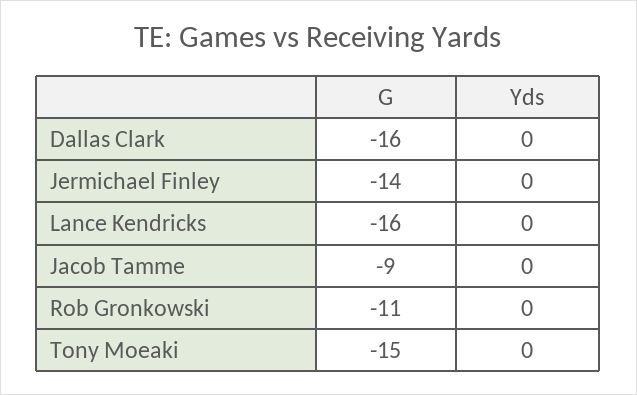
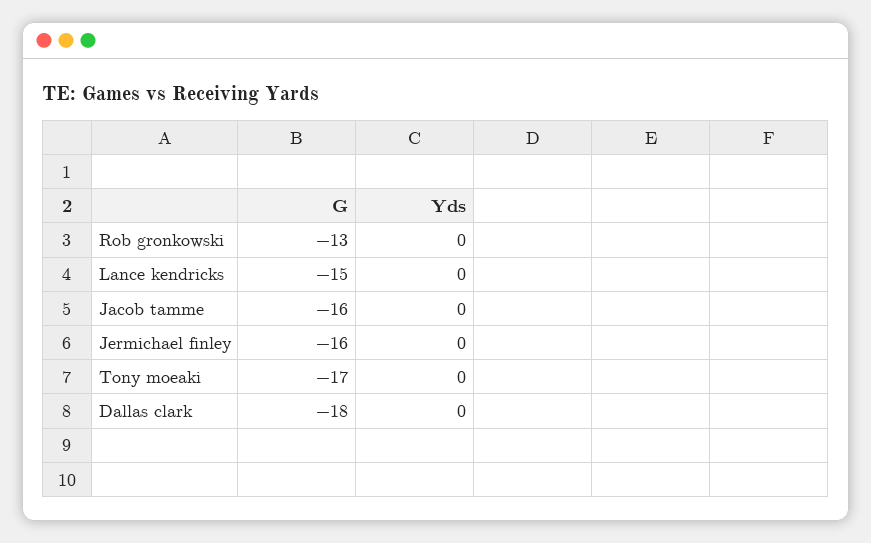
G, Dallas Clark: -16 -> -18
G, Jermichael Finley: -14 -> -16
G, Lance Kendricks: -16 -> -15
G, Jacob Tamme: -9 -> -16
G, Rob Gronkowski: -11 -> -13
G, Tony Moeaki: -15 -> -17

